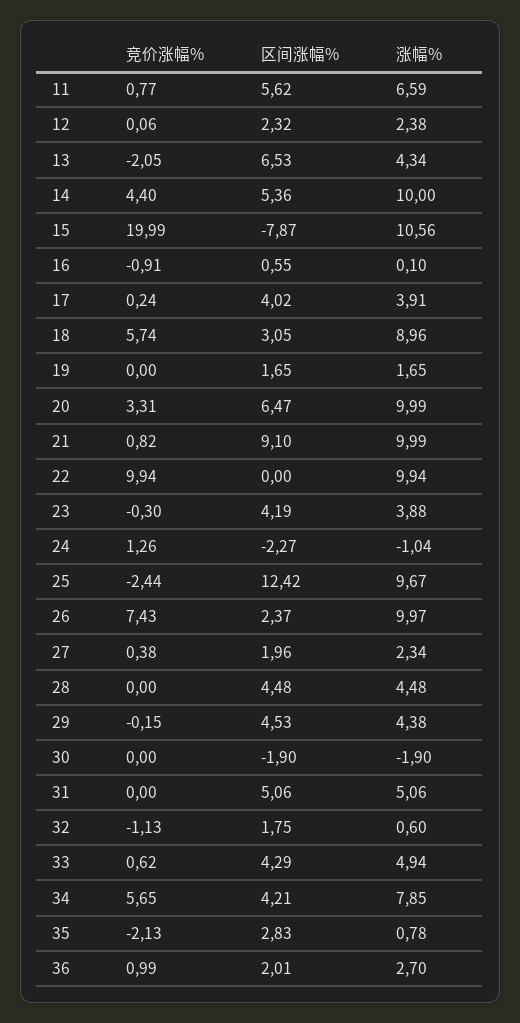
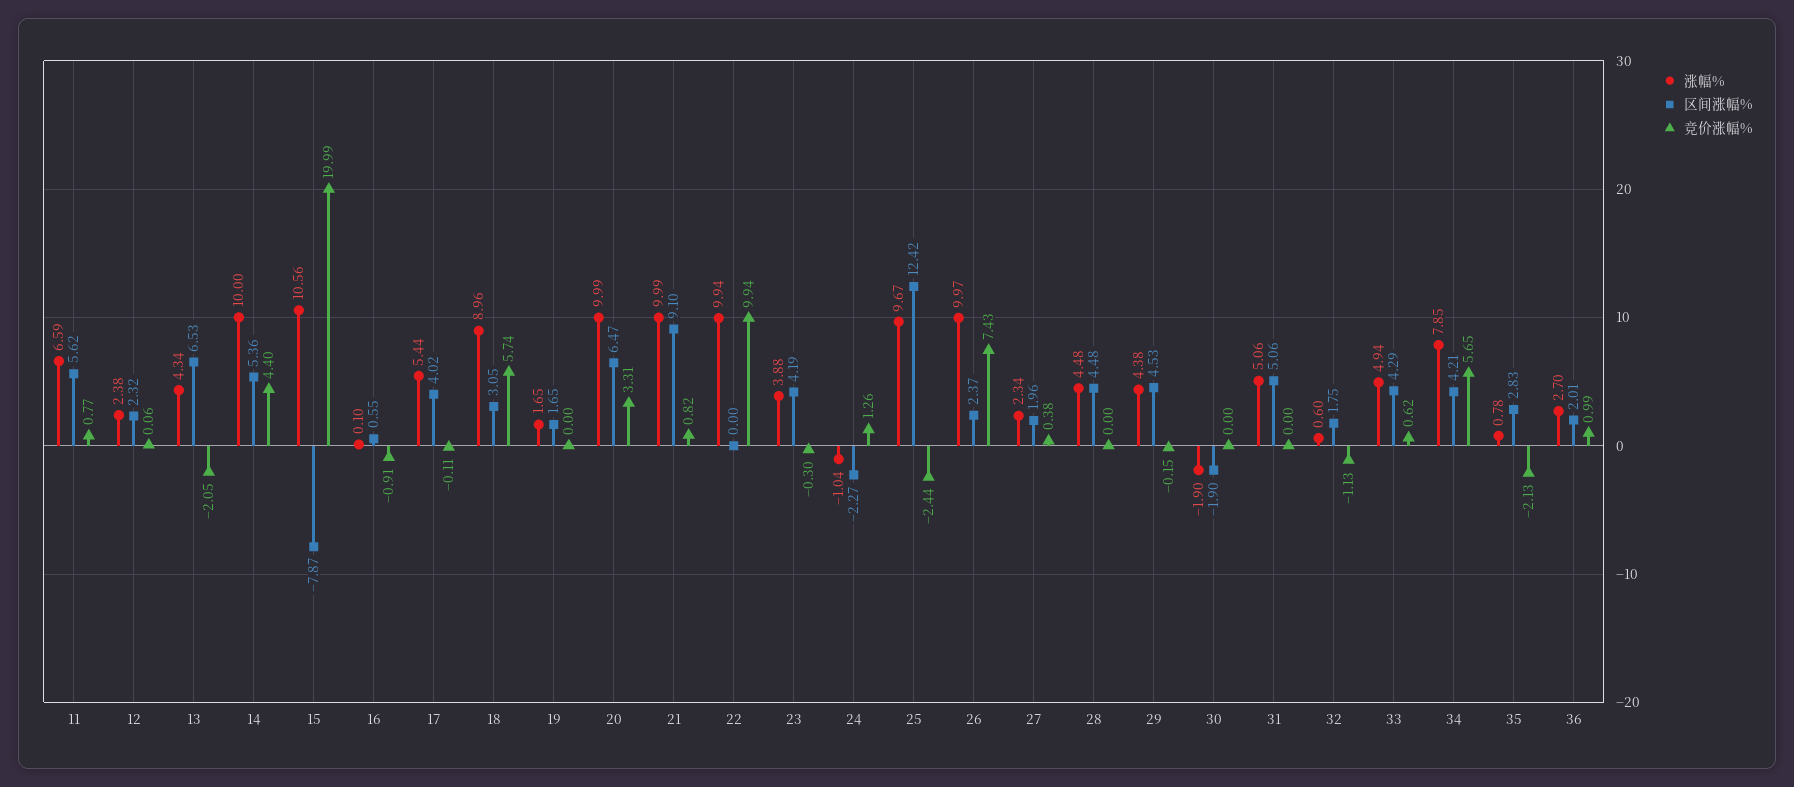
竞价涨幅%, 17: 0.24 -> -0.11
涨幅%, 17: 3.91 -> 5.44

